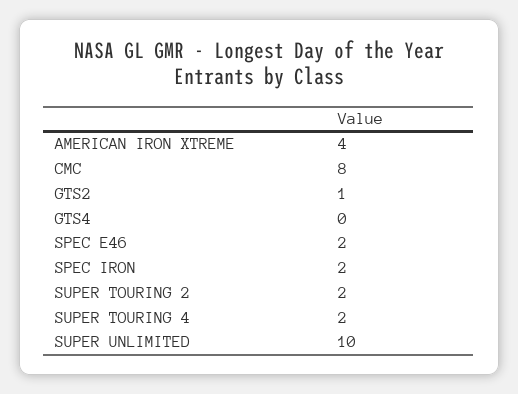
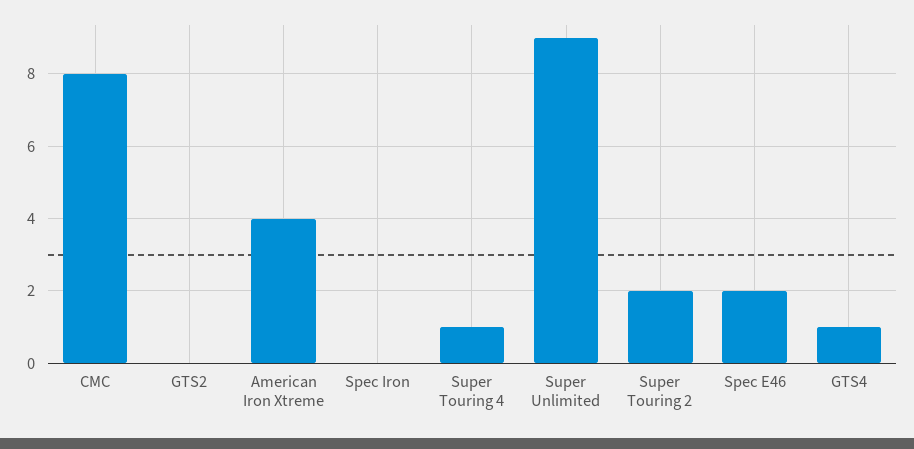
GTS2: 1 -> 0
GTS4: 0 -> 1
SPEC IRON: 2 -> 0
SUPER TOURING 4: 2 -> 1
SUPER UNLIMITED: 10 -> 9

